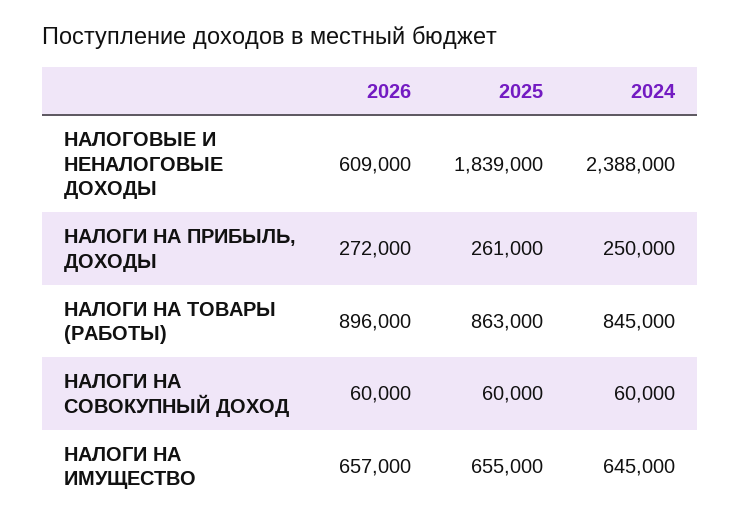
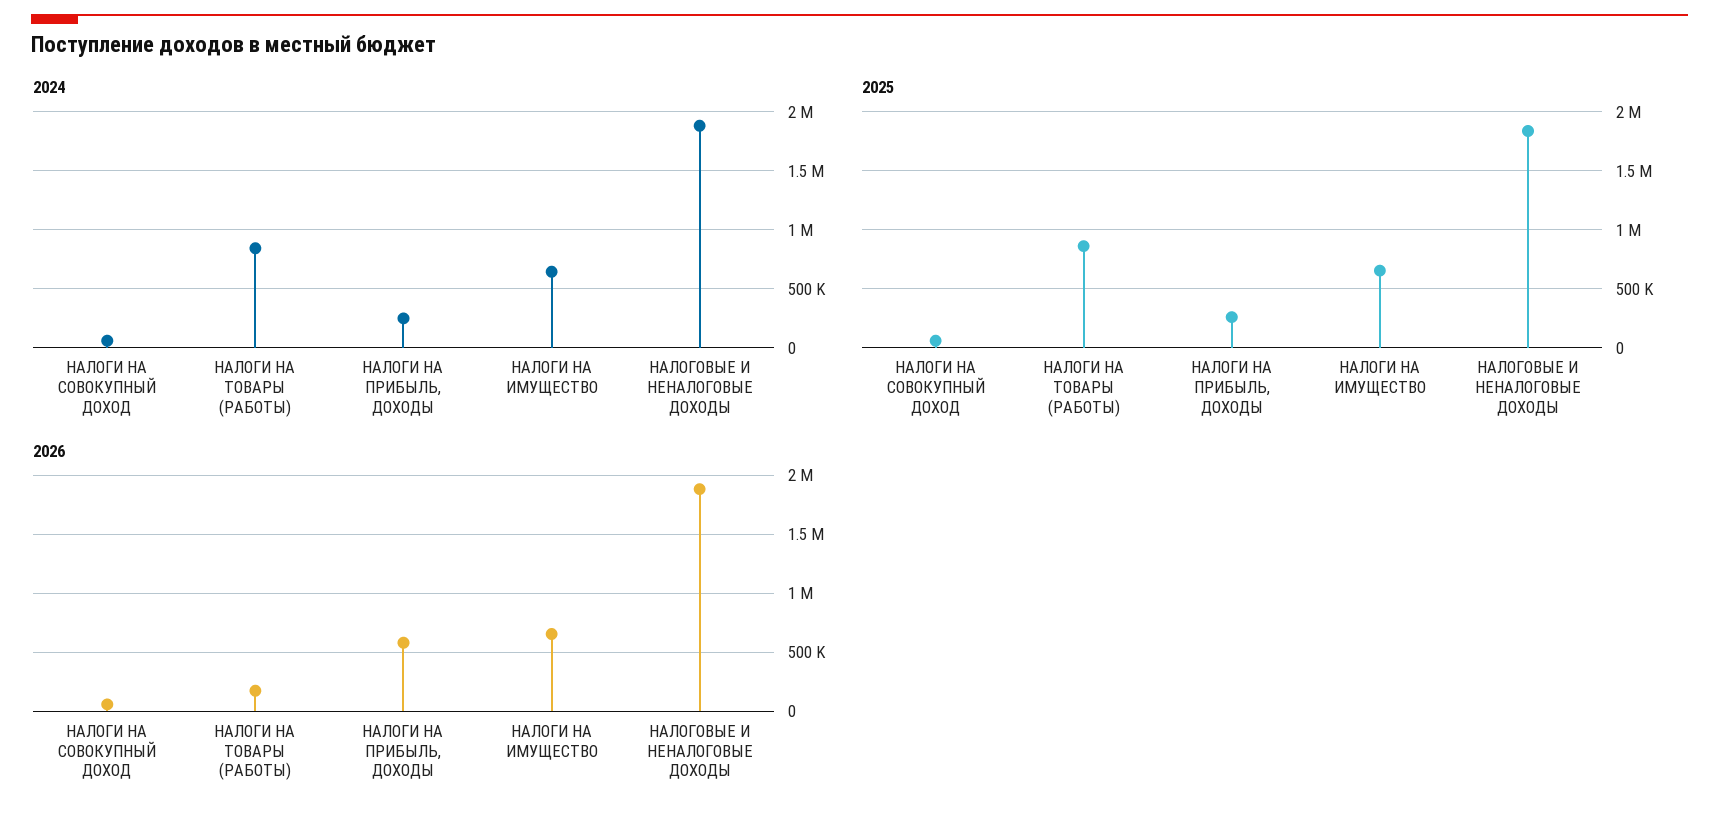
2026, НАЛОГОВЫЕ И НЕНАЛОГОВЫЕ ДОХОДЫ: 609000 -> 1900000
2024, НАЛОГОВЫЕ И НЕНАЛОГОВЫЕ ДОХОДЫ: 2388000 -> 1900000
2026, НАЛОГИ НА ПРИБЫЛЬ, ДОХОДЫ: 272000 -> 600000
2026, НАЛОГИ НА ТОВАРЫ (РАБОТЫ): 896000 -> 200000

